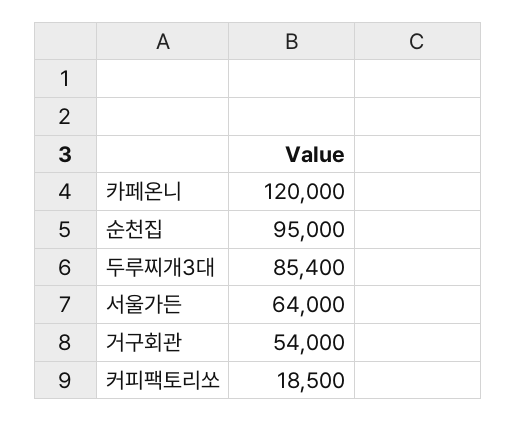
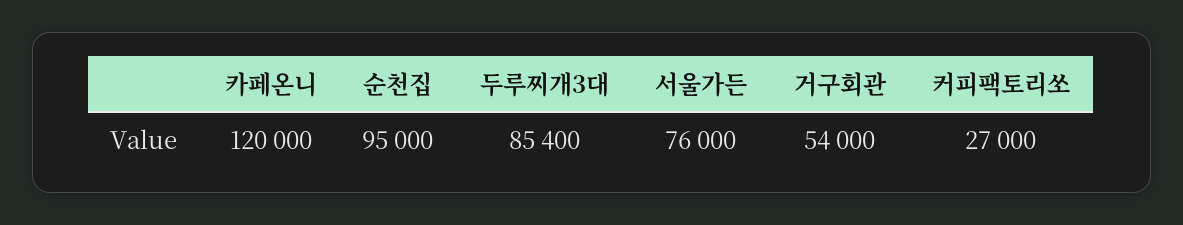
서울가든: 64000 -> 76000
커피팩토리쏘: 18500 -> 27000

